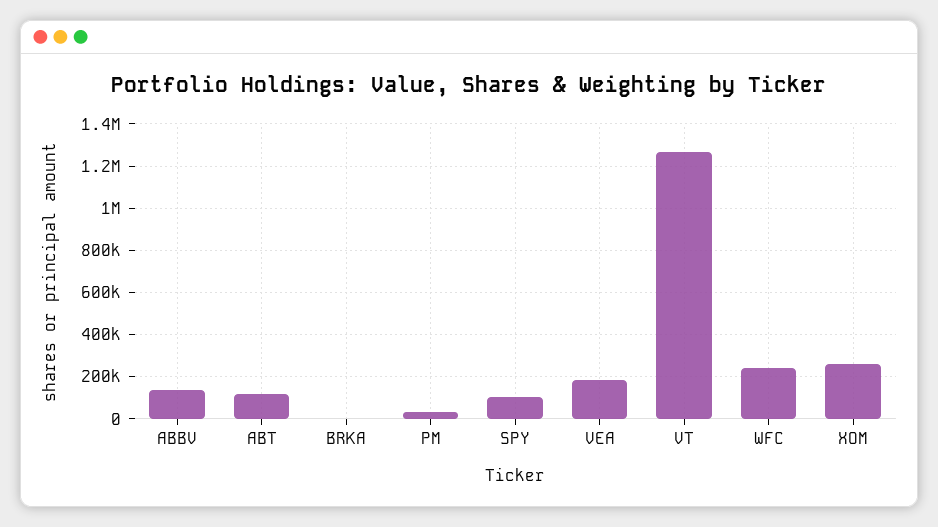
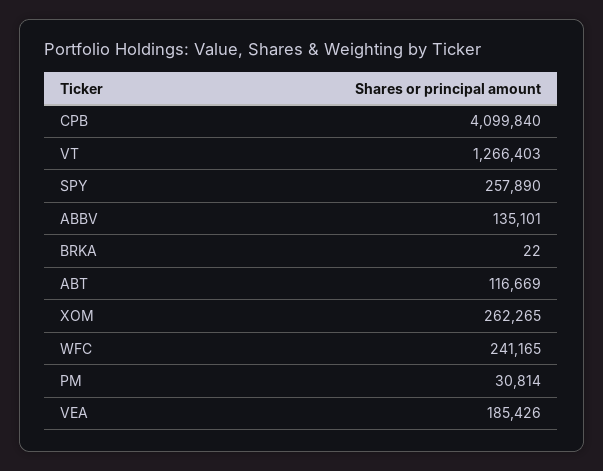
SPY: 100000 -> 257890
CPB: none -> 4099840

